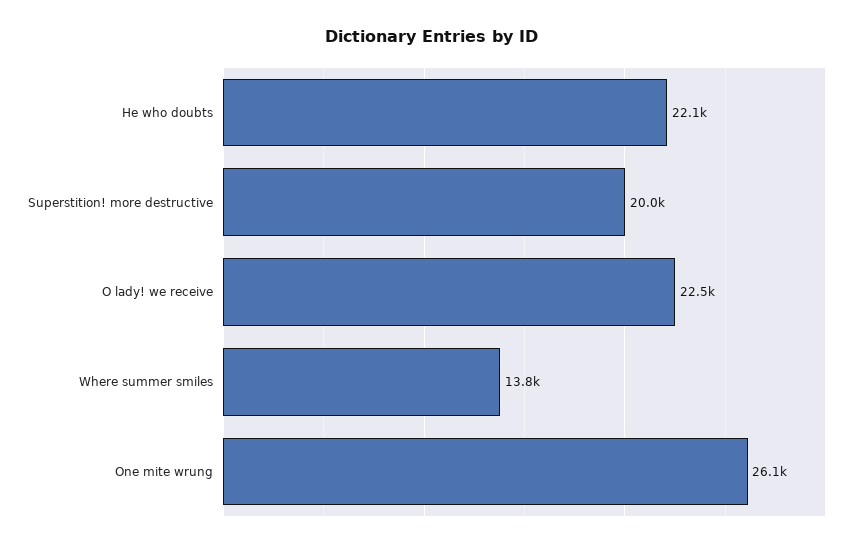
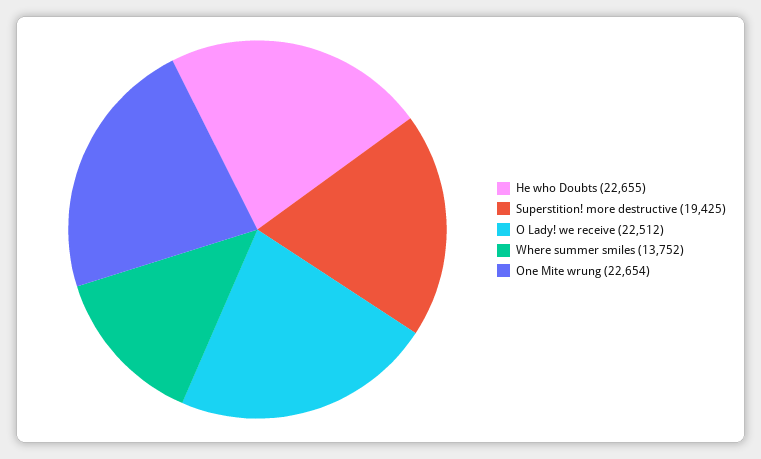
He who doubts: 22100 -> 22655
Superstition! more destructive: 20000 -> 19425
One mite wrung: 26100 -> 22654

